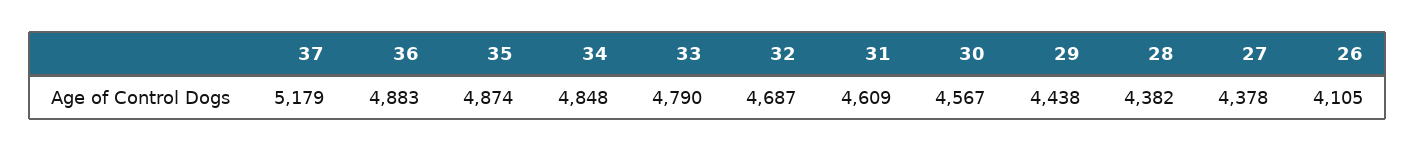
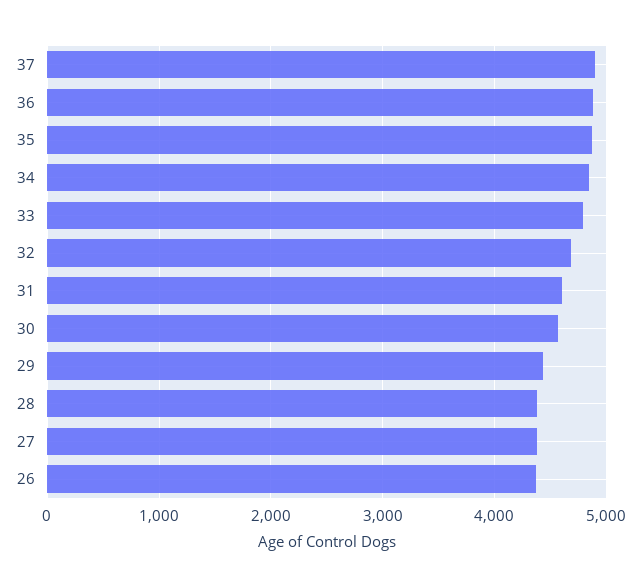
37: 5179 -> 4900
26: 4105 -> 4400

